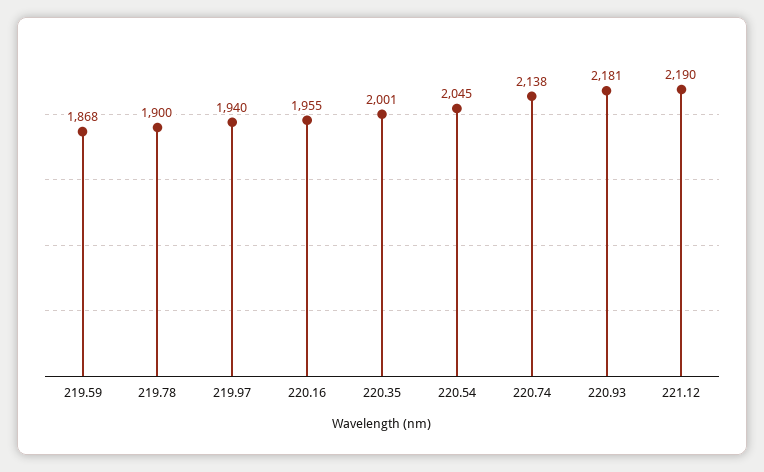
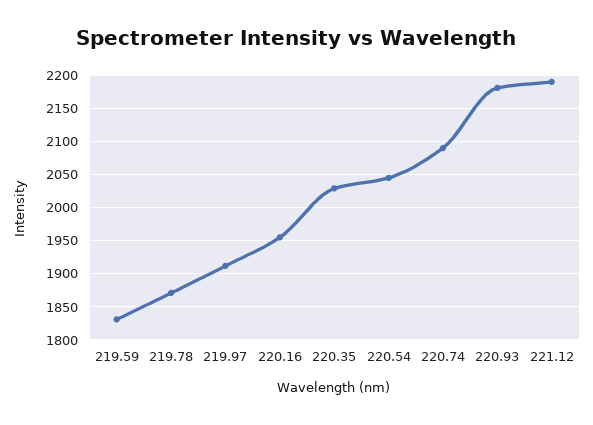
219.59: 1868 -> 1830
219.78: 1900 -> 1870
219.97: 1940 -> 1910
220.35: 2001 -> 2030
220.74: 2138 -> 2090

